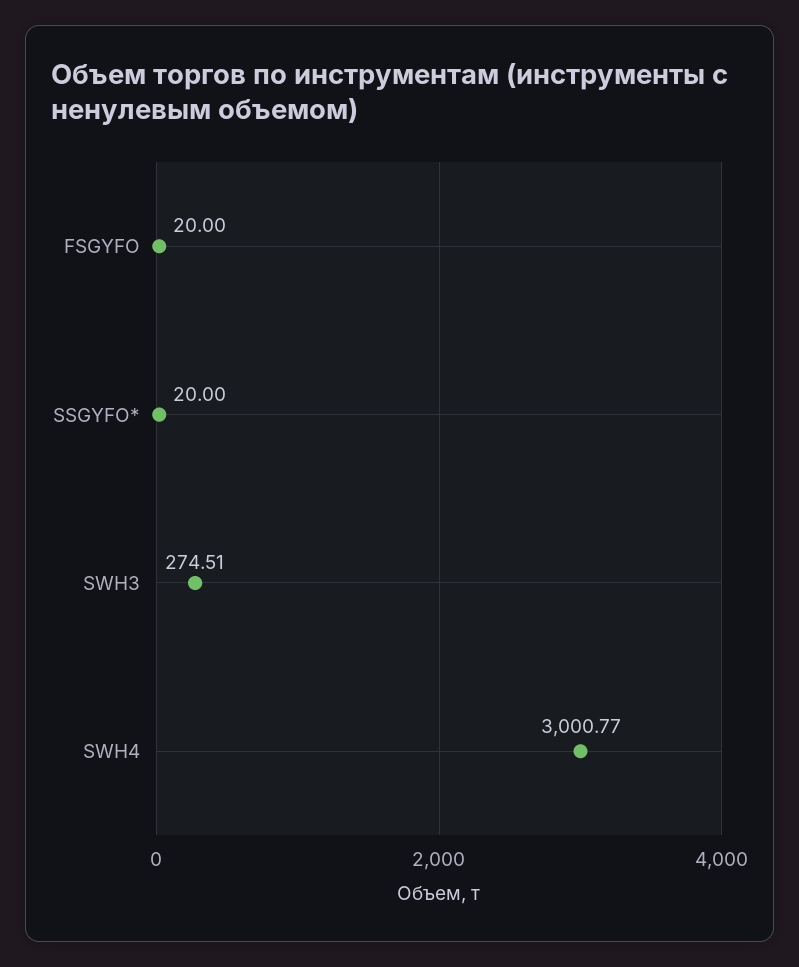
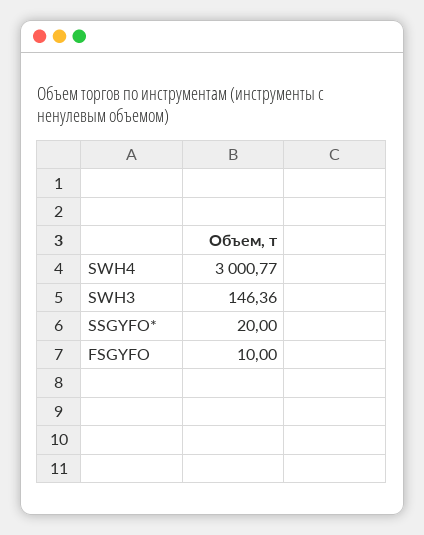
FSGYFO: 20 -> 10
SWH3: 274.51 -> 146.36

